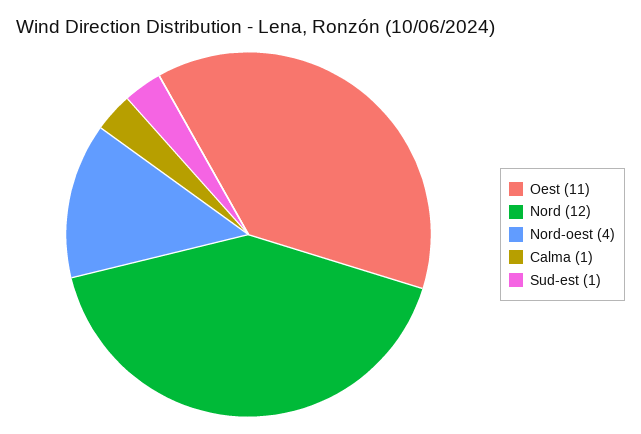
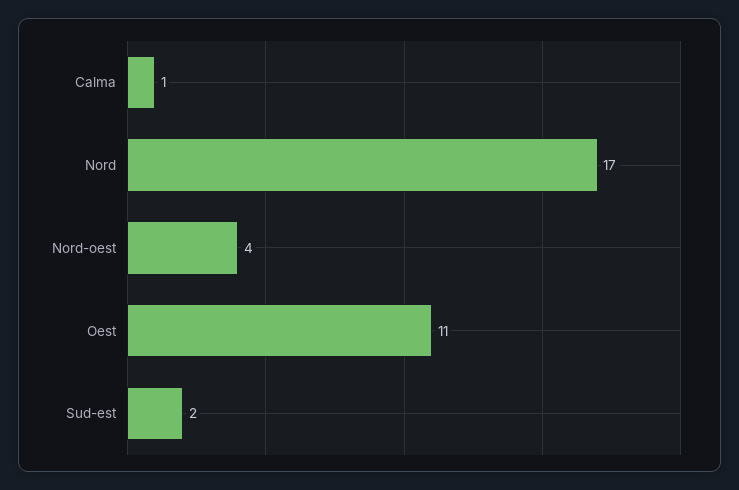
Nord: 12 -> 17
Sud-est: 1 -> 2

